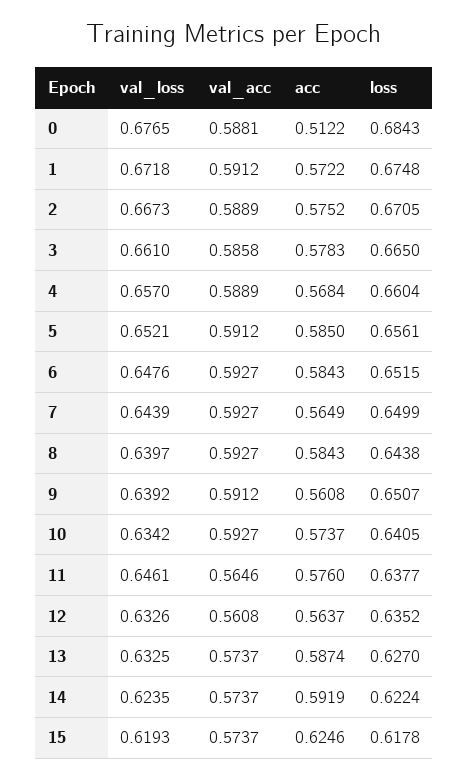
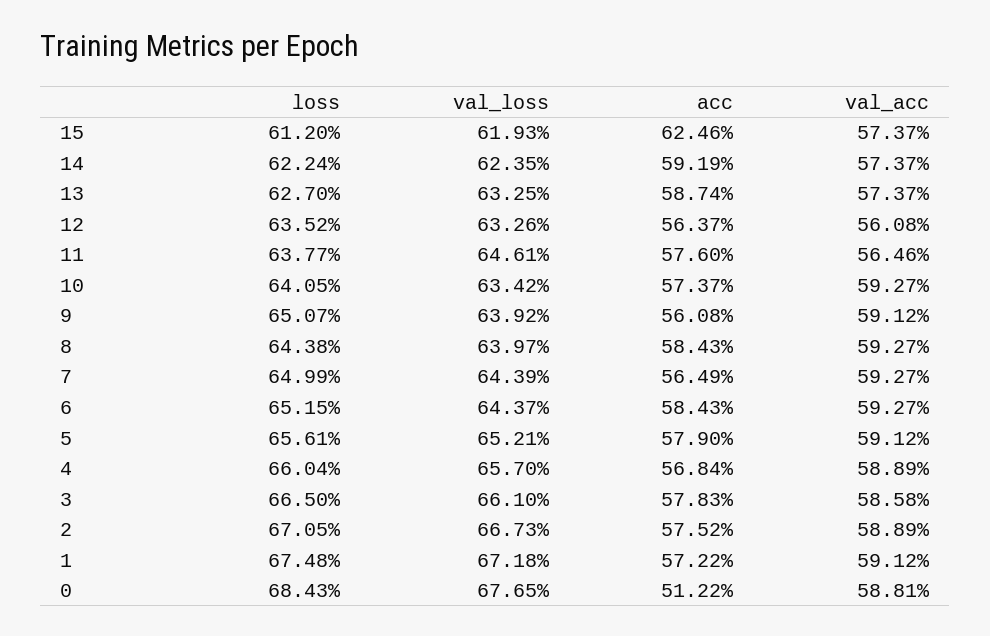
acc, 5: 0.585 -> 0.579
val_loss, 6: 0.6476 -> 0.6437
loss, 15: 0.6178 -> 0.612

